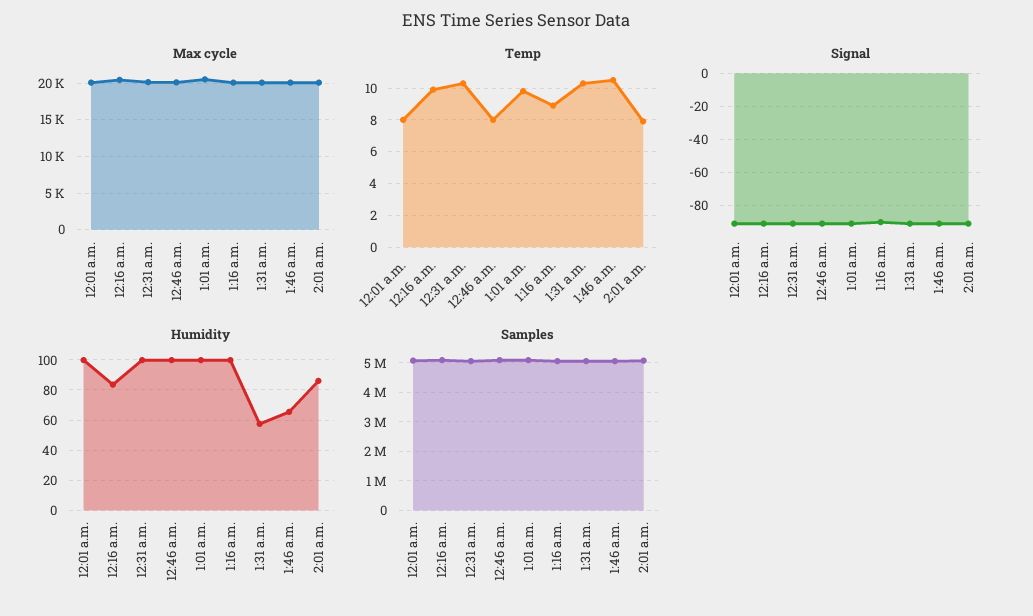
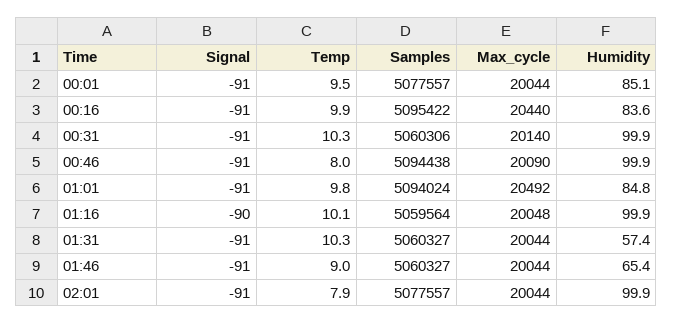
Temp, 12:01 a.m.: 8 -> 9.5
Temp, 1:16 a.m.: 9 -> 10.1
Temp, 1:46 a.m.: 10.5 -> 9
Humidity, 12:01 a.m.: 100 -> 85.1
Humidity, 1:01 a.m.: 100 -> 84.8
Humidity, 2:01 a.m.: 85 -> 99.9

